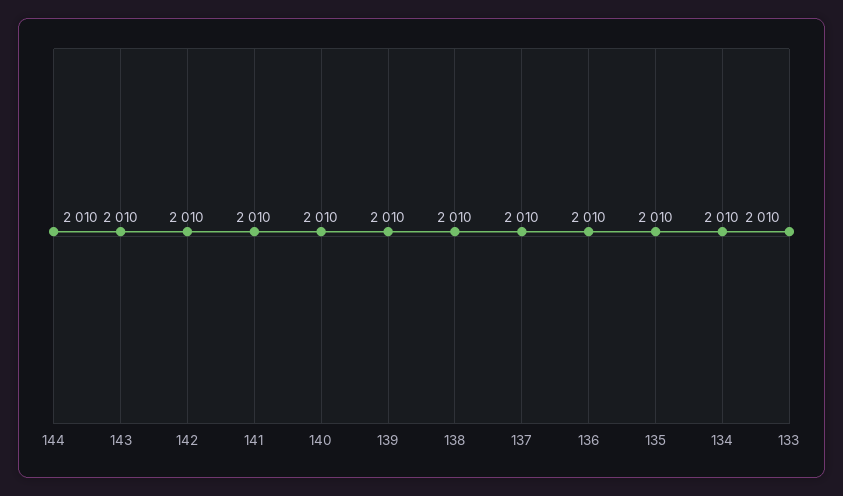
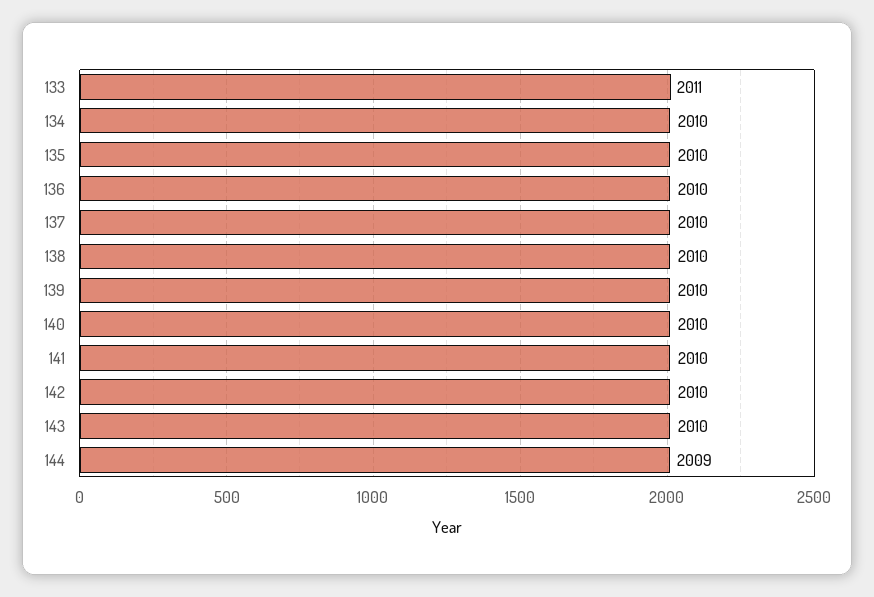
144: 2010 -> 2009
133: 2010 -> 2011

